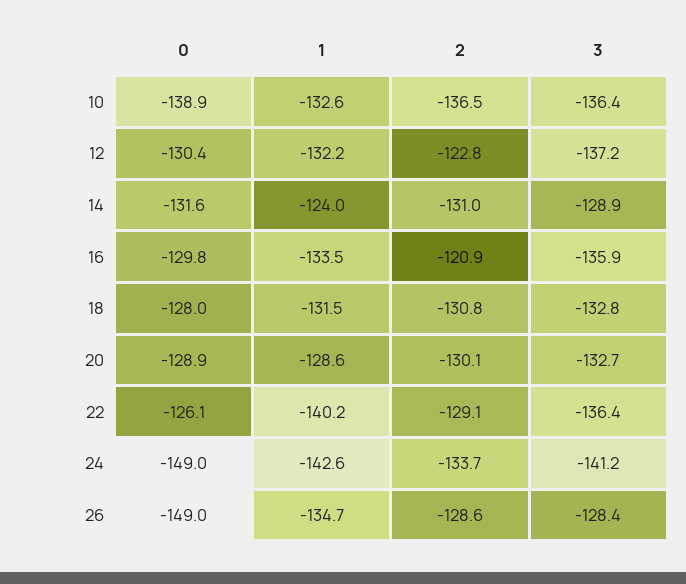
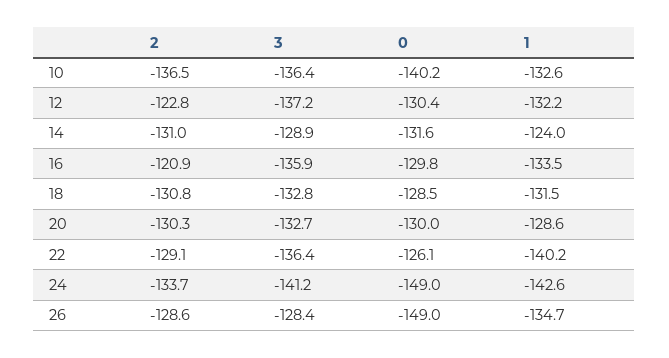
0, 10: -138.9 -> -140.2
0, 18: -128 -> -128.5
0, 20: -128.9 -> -130
2, 20: -130.1 -> -130.3

